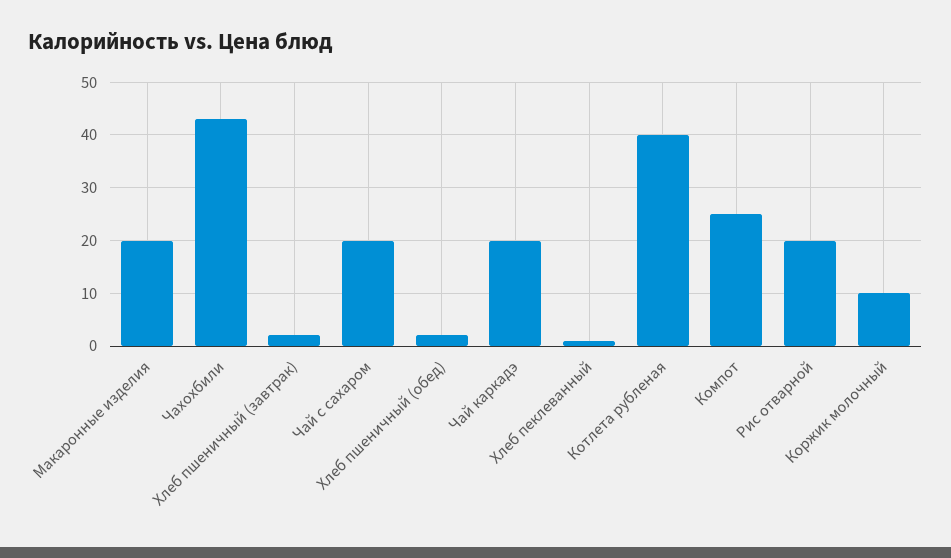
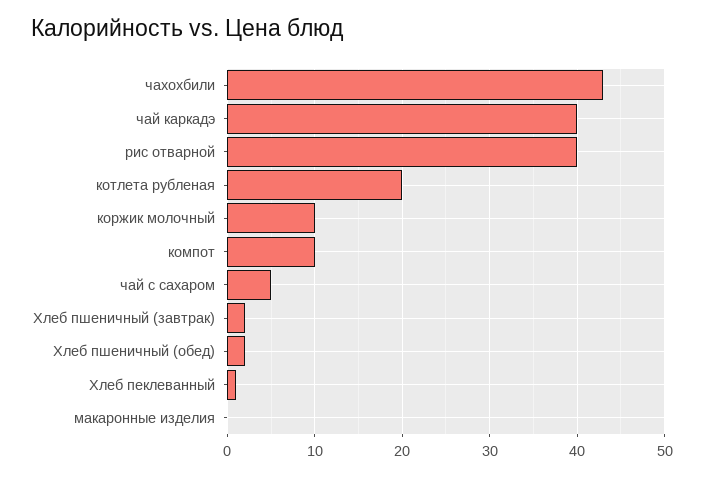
Макаронные изделия: 20 -> 0
Чай с сахаром: 20 -> 5
Чай каркадэ: 20 -> 40
Котлета рубленая: 40 -> 20
Компот: 25 -> 10
Рис отварной: 20 -> 40

